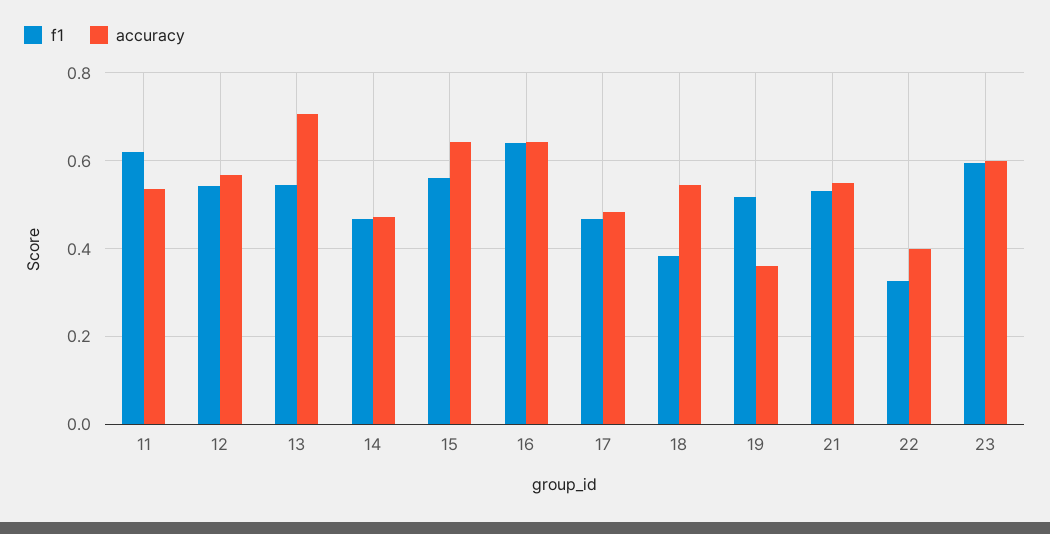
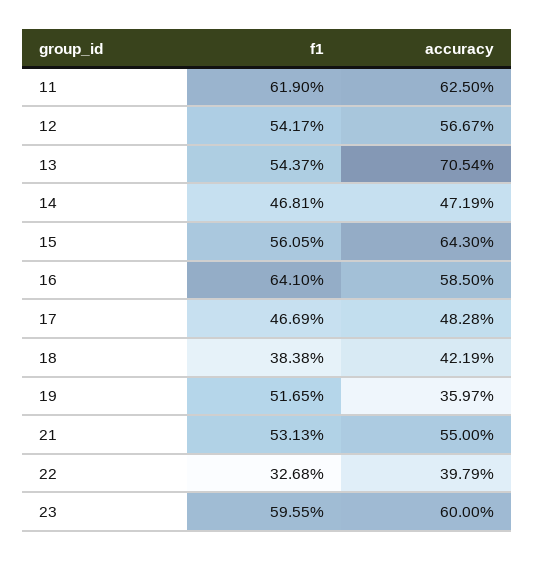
accuracy, 11: 0.54 -> 0.625
accuracy, 16: 0.64 -> 0.585
accuracy, 18: 0.54 -> 0.4219

